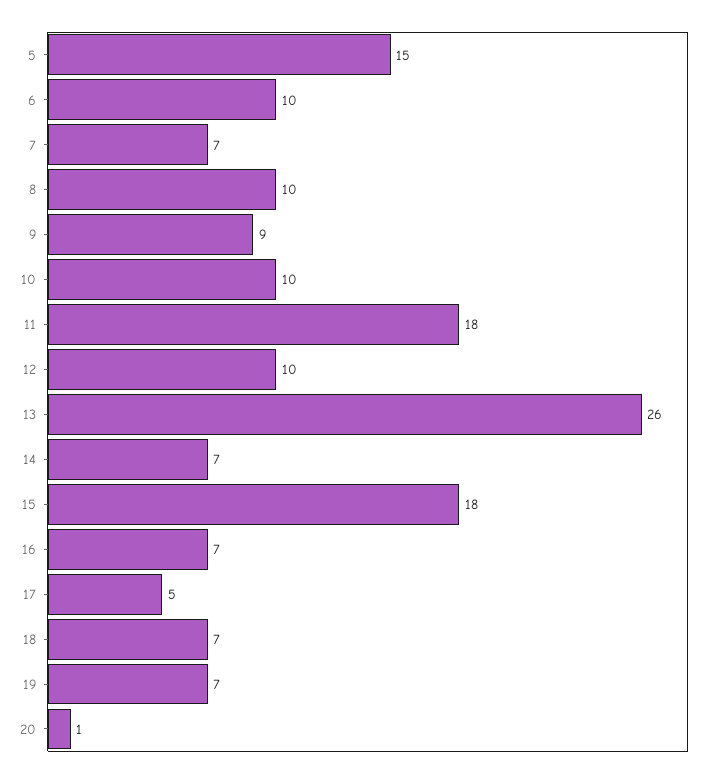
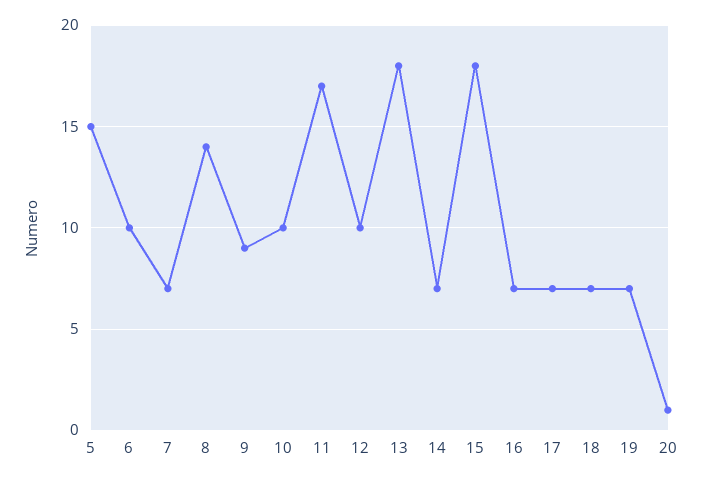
8: 10 -> 14
11: 18 -> 17
13: 26 -> 18
17: 5 -> 7

